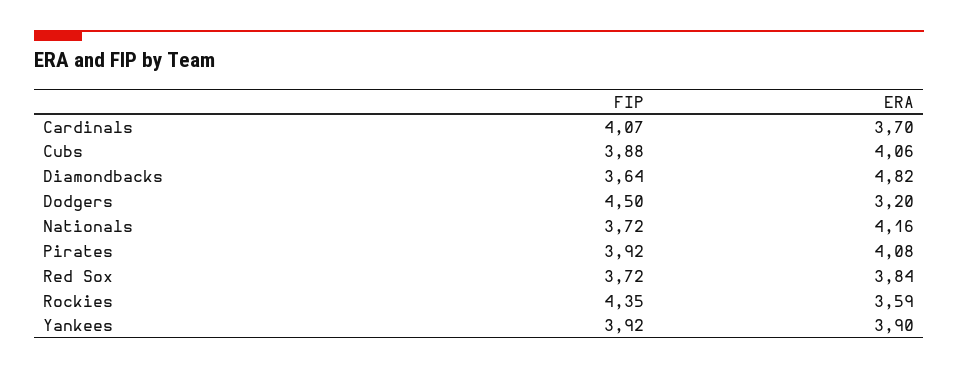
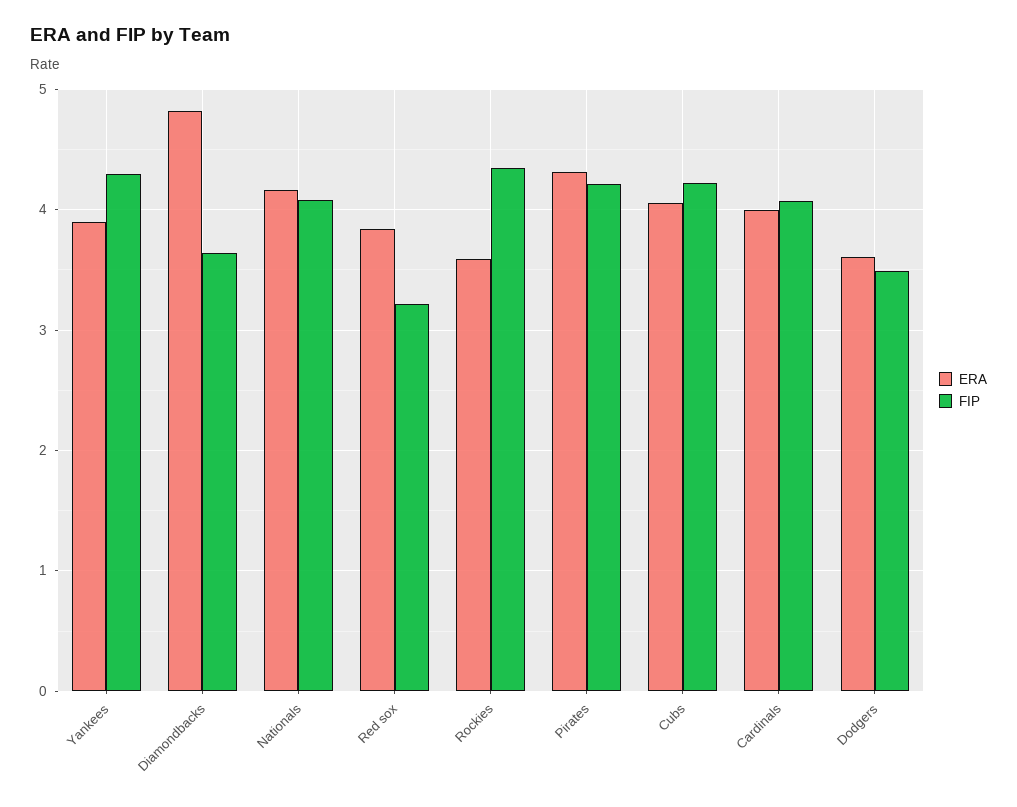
ERA, Cardinals: 3.7 -> 4
FIP, Cubs: 3.88 -> 4.2
FIP, Dodgers: 4.5 -> 3.5
ERA, Dodgers: 3.2 -> 3.6
FIP, Nationals: 3.72 -> 4.1
FIP, Pirates: 3.92 -> 4.2
ERA, Pirates: 4.08 -> 4.3
FIP, Red Sox: 3.72 -> 3.2
FIP, Yankees: 3.92 -> 4.3

